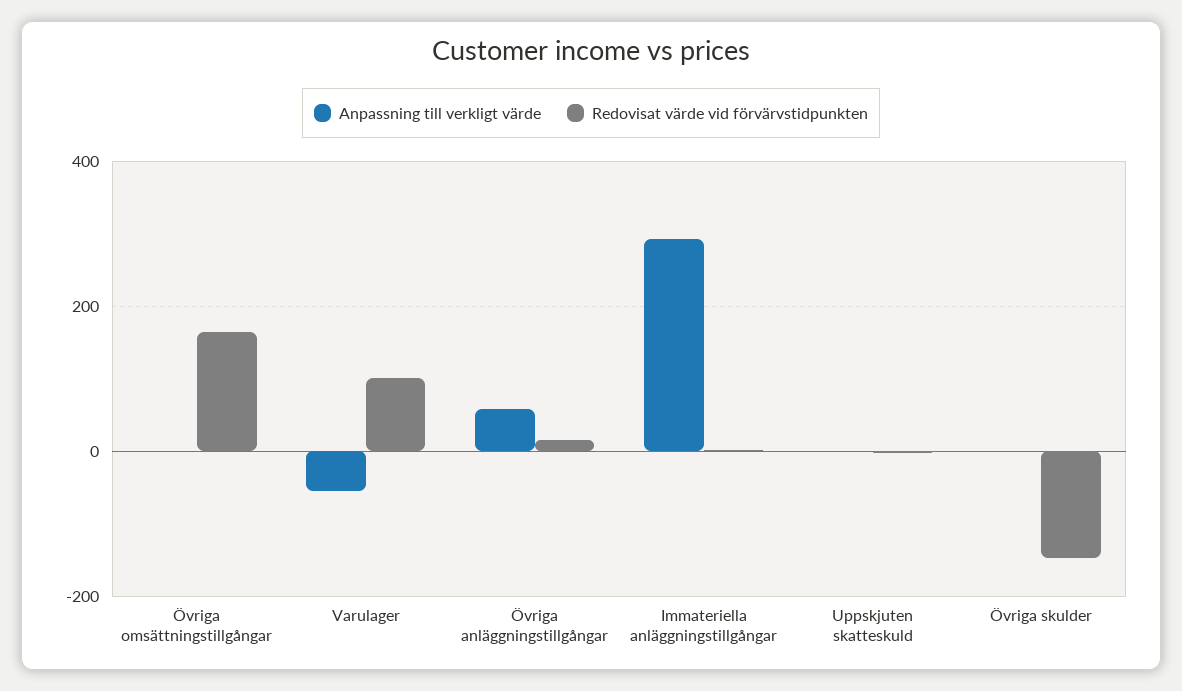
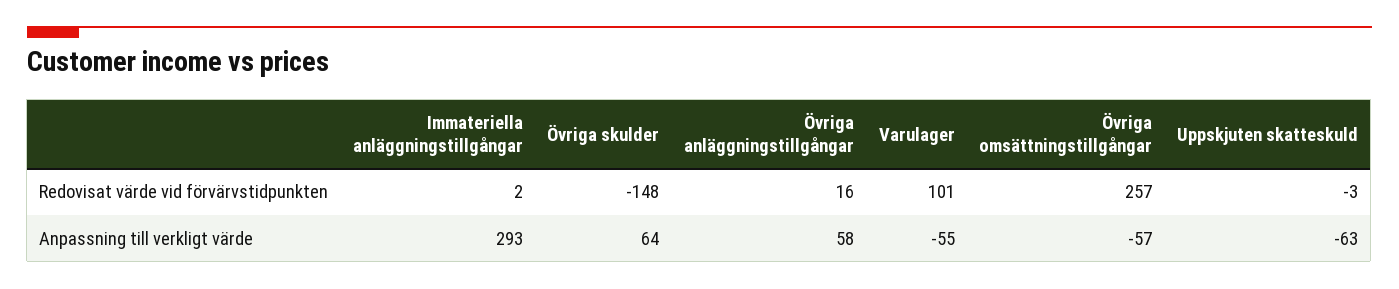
Anpassning till verkligt värde, Övriga omsättningstillgångar: 0 -> -57
Redovisat värde vid förvärvstidpunkten, Övriga omsättningstillgångar: 160 -> 257
Anpassning till verkligt värde, Uppskjuten skatteskuld: 0 -> -63
Anpassning till verkligt värde, Övriga skulder: 0 -> 64

